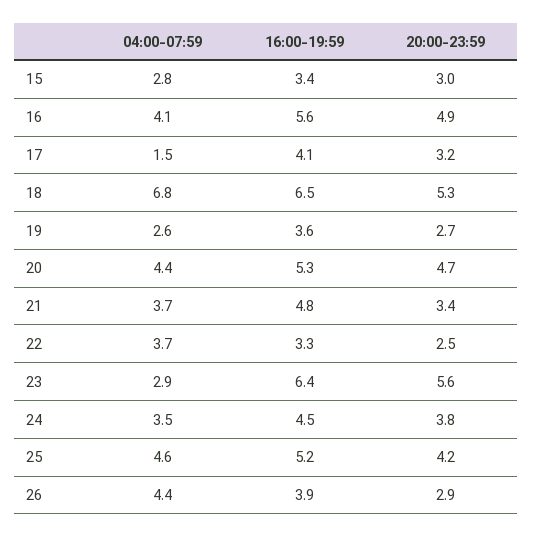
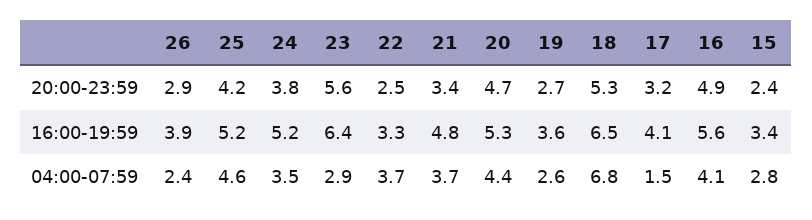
20:00-23:59, 15: 3 -> 2.4
16:00-19:59, 24: 4.5 -> 5.2
04:00-07:59, 26: 4.4 -> 2.4

